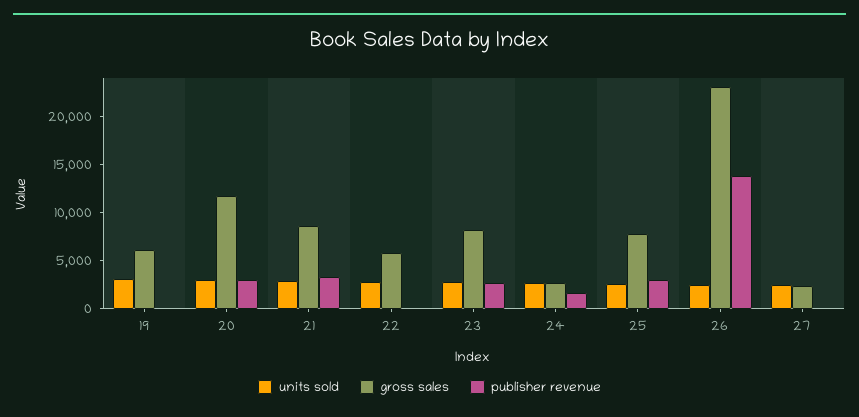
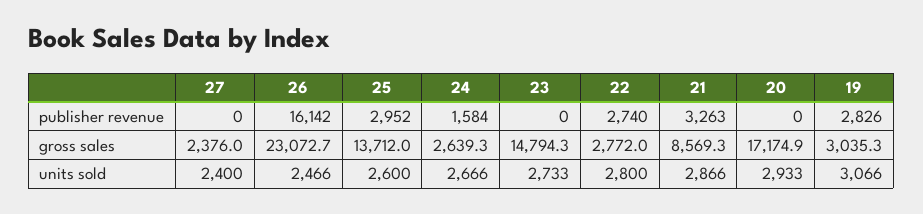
gross sales, 19: 6000 -> 3035.3
publisher revenue, 19: 0 -> 2826
gross sales, 20: 12000 -> 17174.9
publisher revenue, 20: 3000 -> 0
gross sales, 22: 6000 -> 2772
publisher revenue, 22: 0 -> 2740
gross sales, 23: 8000 -> 14794.3
publisher revenue, 23: 3000 -> 0
gross sales, 25: 8000 -> 13712
publisher revenue, 26: 14000 -> 16142

